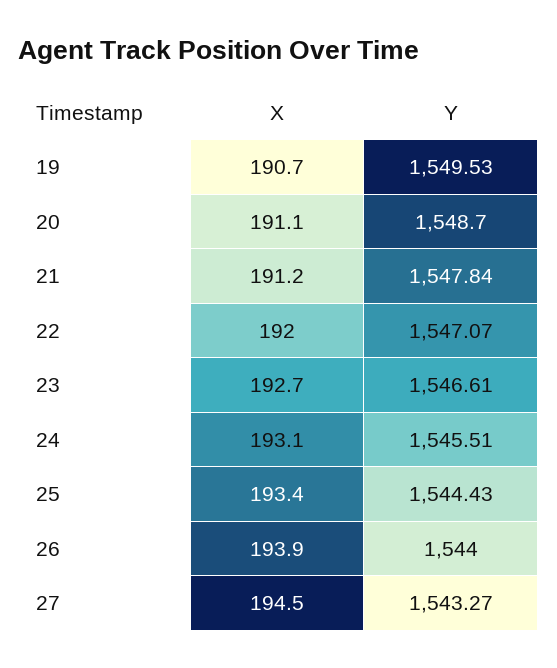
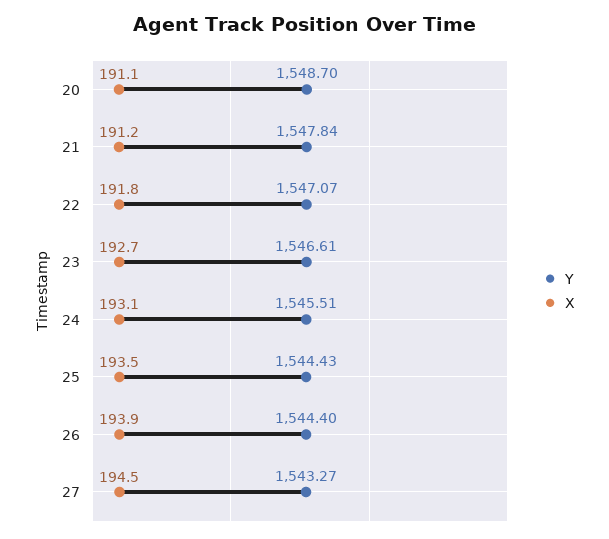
X, 19: 190.7 -> none
Y, 19: 1549.53 -> none
X, 22: 192 -> 191.8
X, 25: 193.4 -> 193.5
Y, 26: 1544 -> 1544.4

